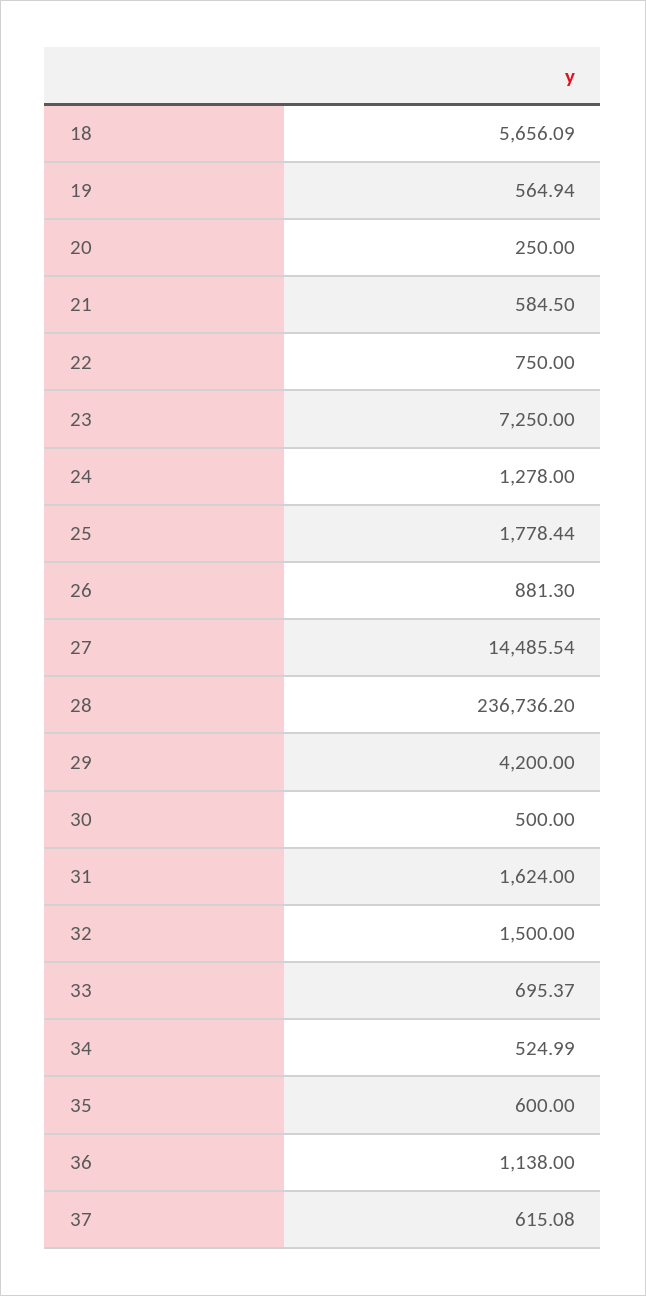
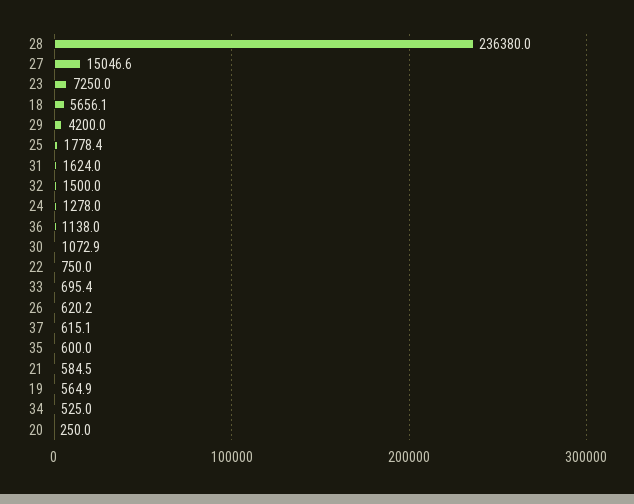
26: 881.3 -> 620.2
27: 14485.54 -> 15046.6
28: 236736.2 -> 236380
30: 500 -> 1072.9

